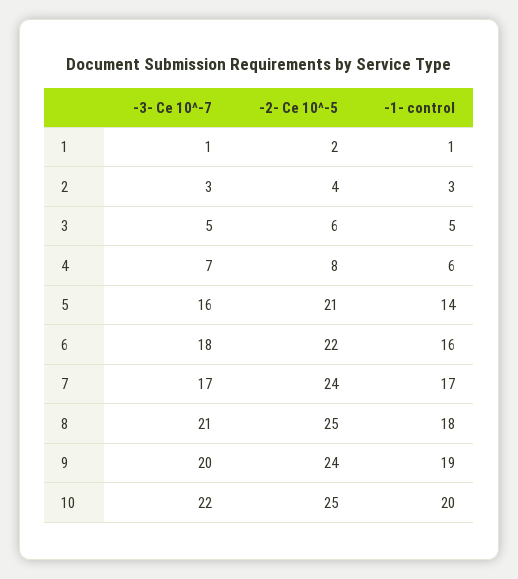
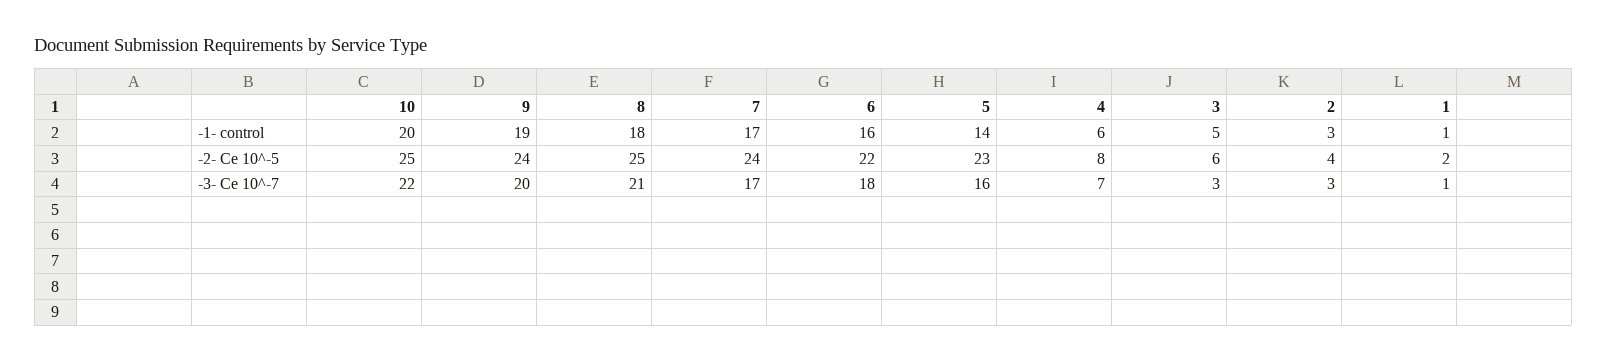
-3- Ce 10^-7, 3: 5 -> 3
-2- Ce 10^-5, 5: 21 -> 23

